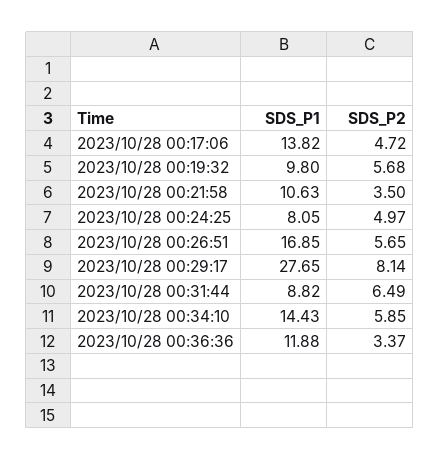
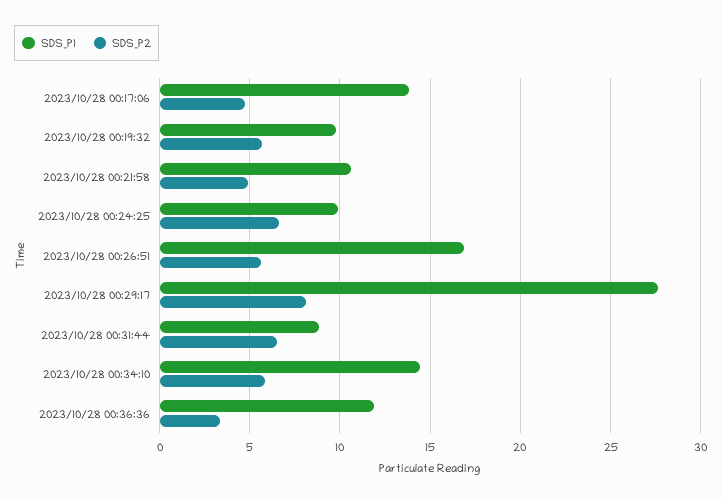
SDS_P2, 2023/10/28 00:21:58: 3.5 -> 5
SDS_P1, 2023/10/28 00:24:25: 8.05 -> 10
SDS_P2, 2023/10/28 00:24:25: 4.97 -> 6.5

